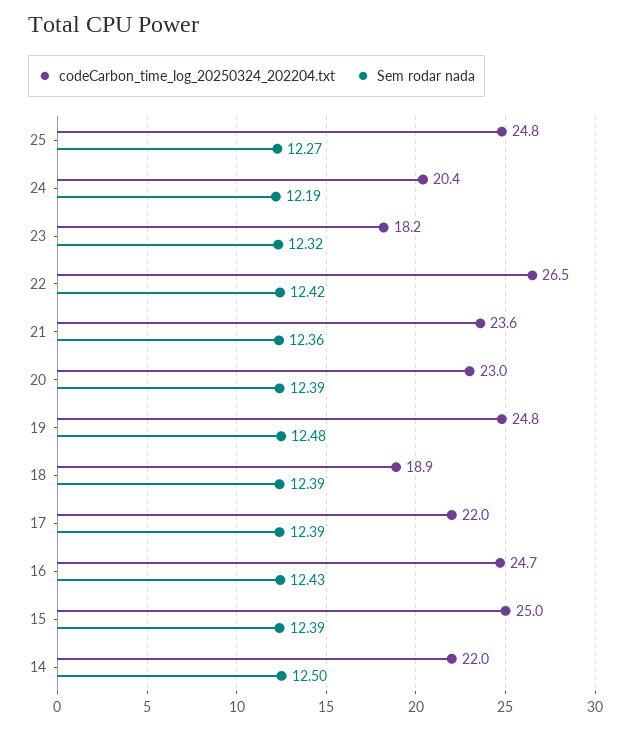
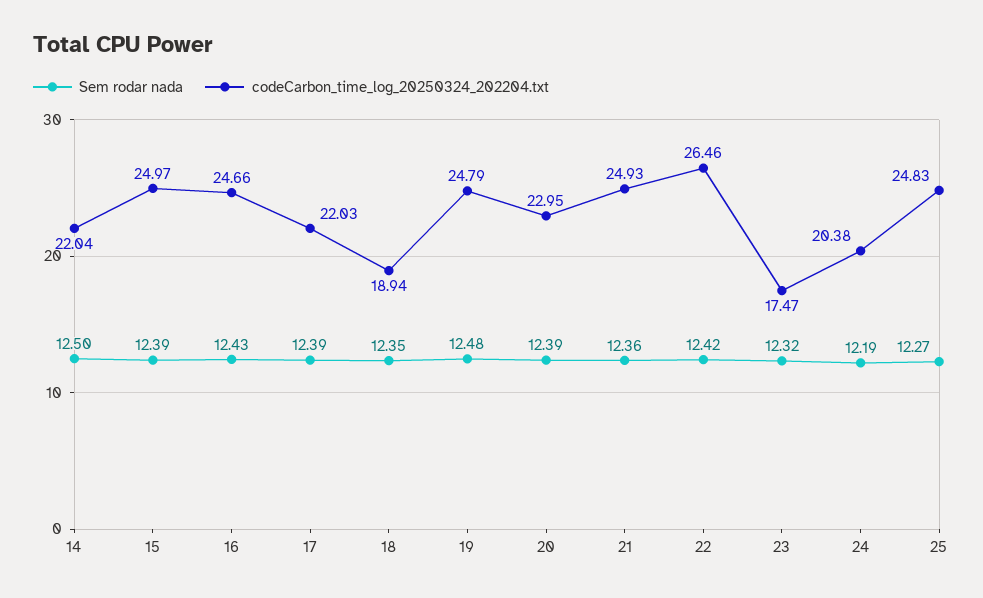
codeCarbon_time_log_20250324_202204.txt, 23: 18.2 -> 17.47
codeCarbon_time_log_20250324_202204.txt, 21: 23.6 -> 24.93
Sem rodar nada, 18: 12.39 -> 12.35

